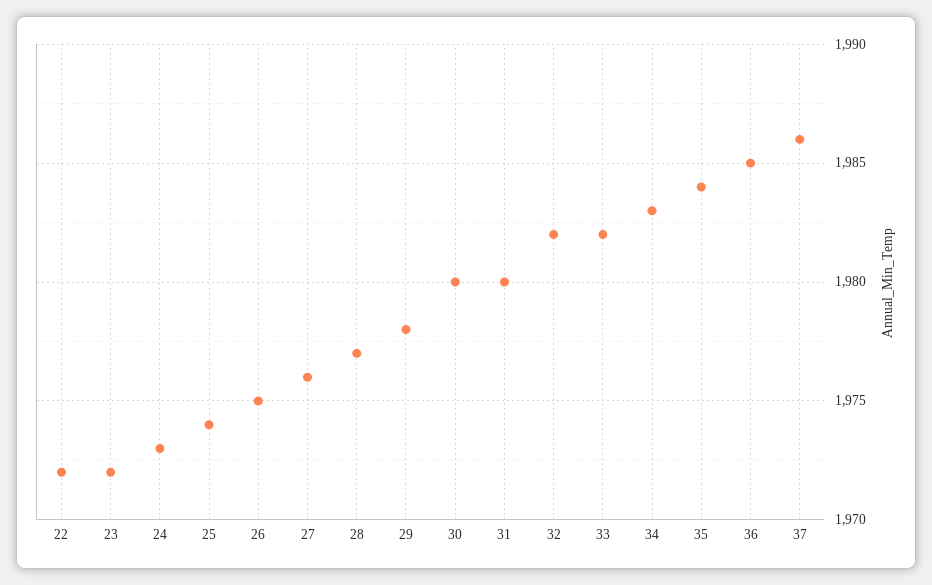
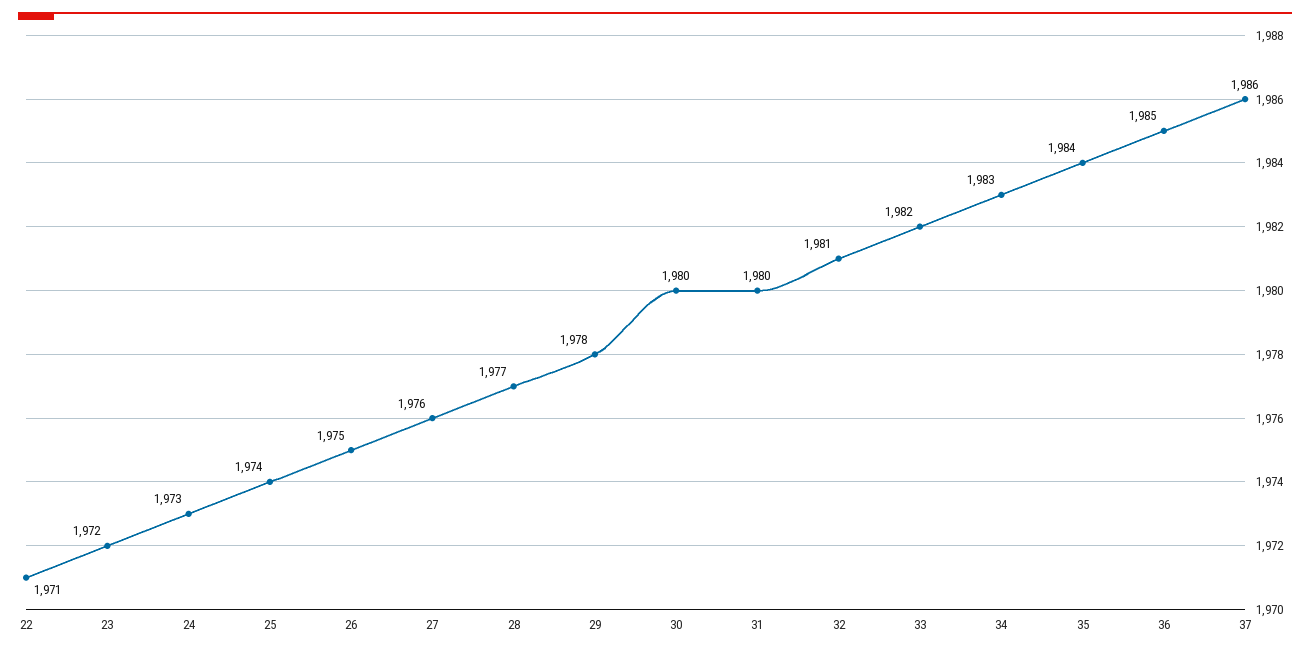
22: 1972 -> 1971
32: 1982 -> 1981

